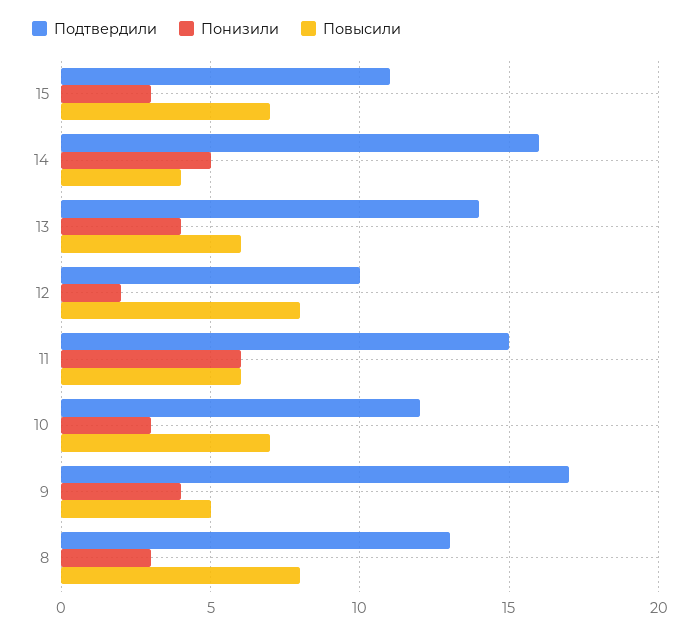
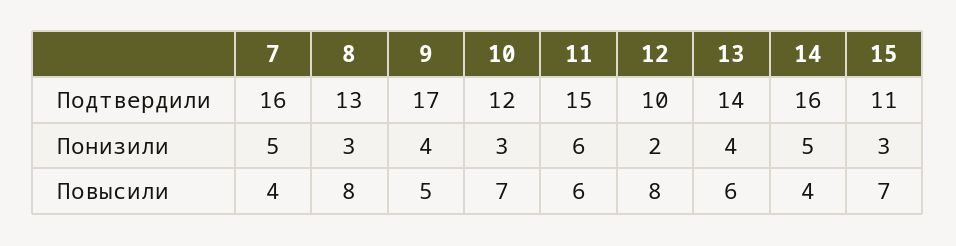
Подтвердили, 7: none -> 16
Понизили, 7: none -> 5
Повысили, 7: none -> 4

